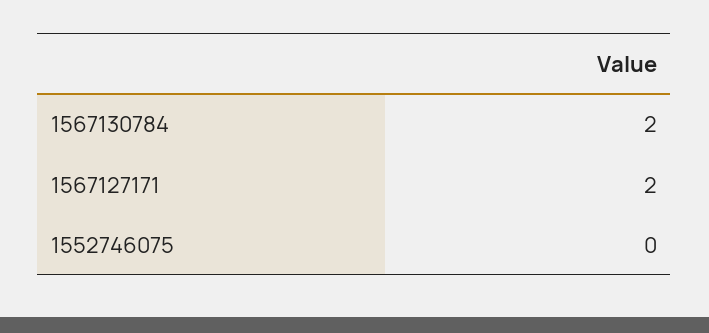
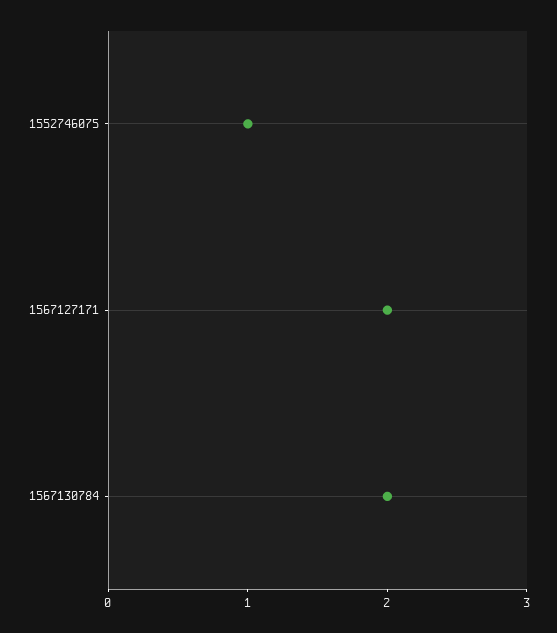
1552746075: 0 -> 1

